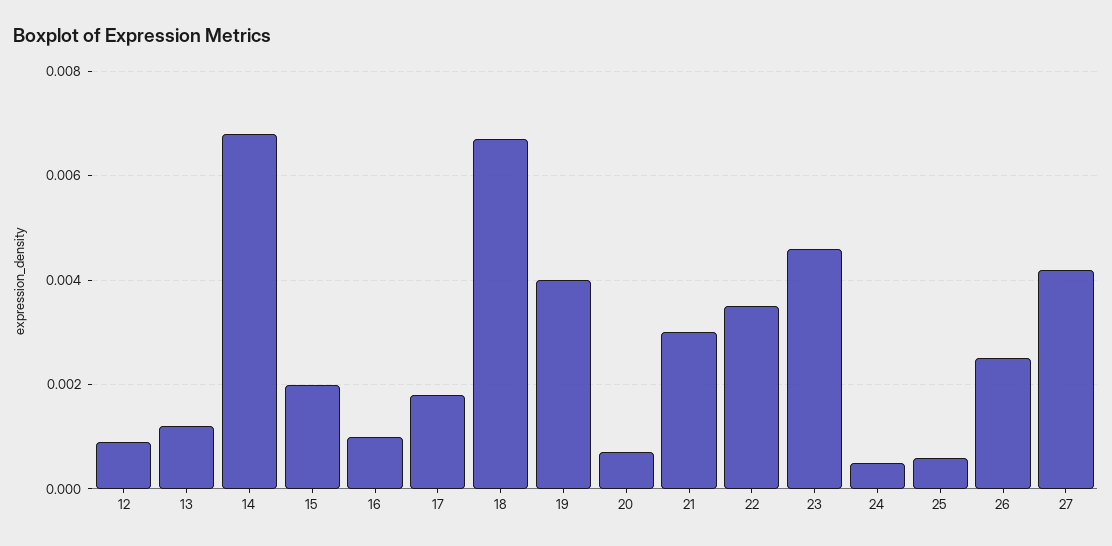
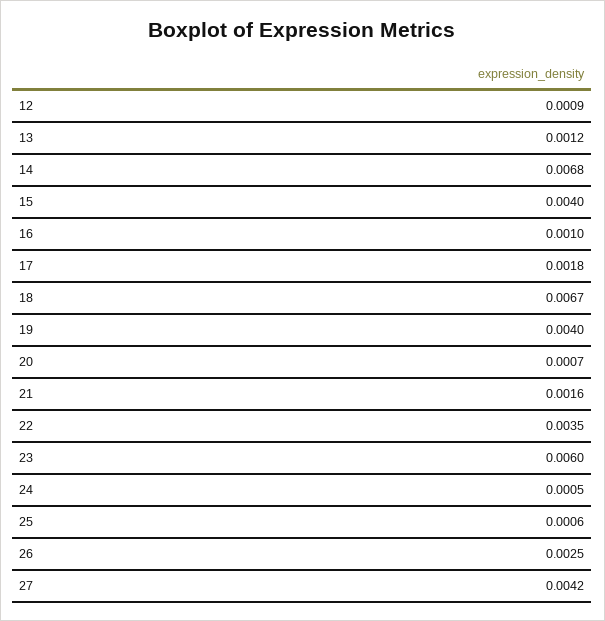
15: 0.002 -> 0.004
21: 0.003 -> 0.0016
23: 0.0045 -> 0.006

